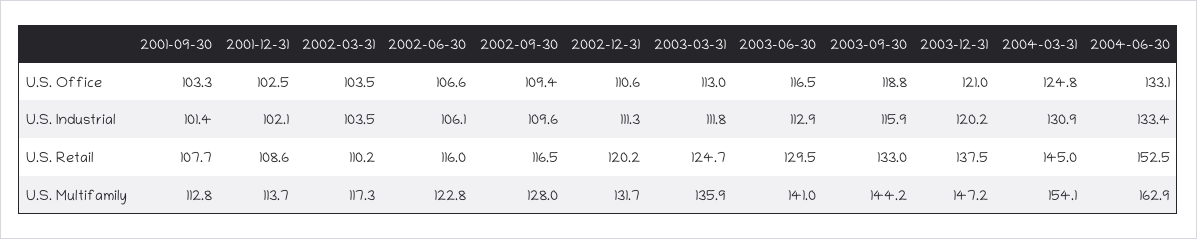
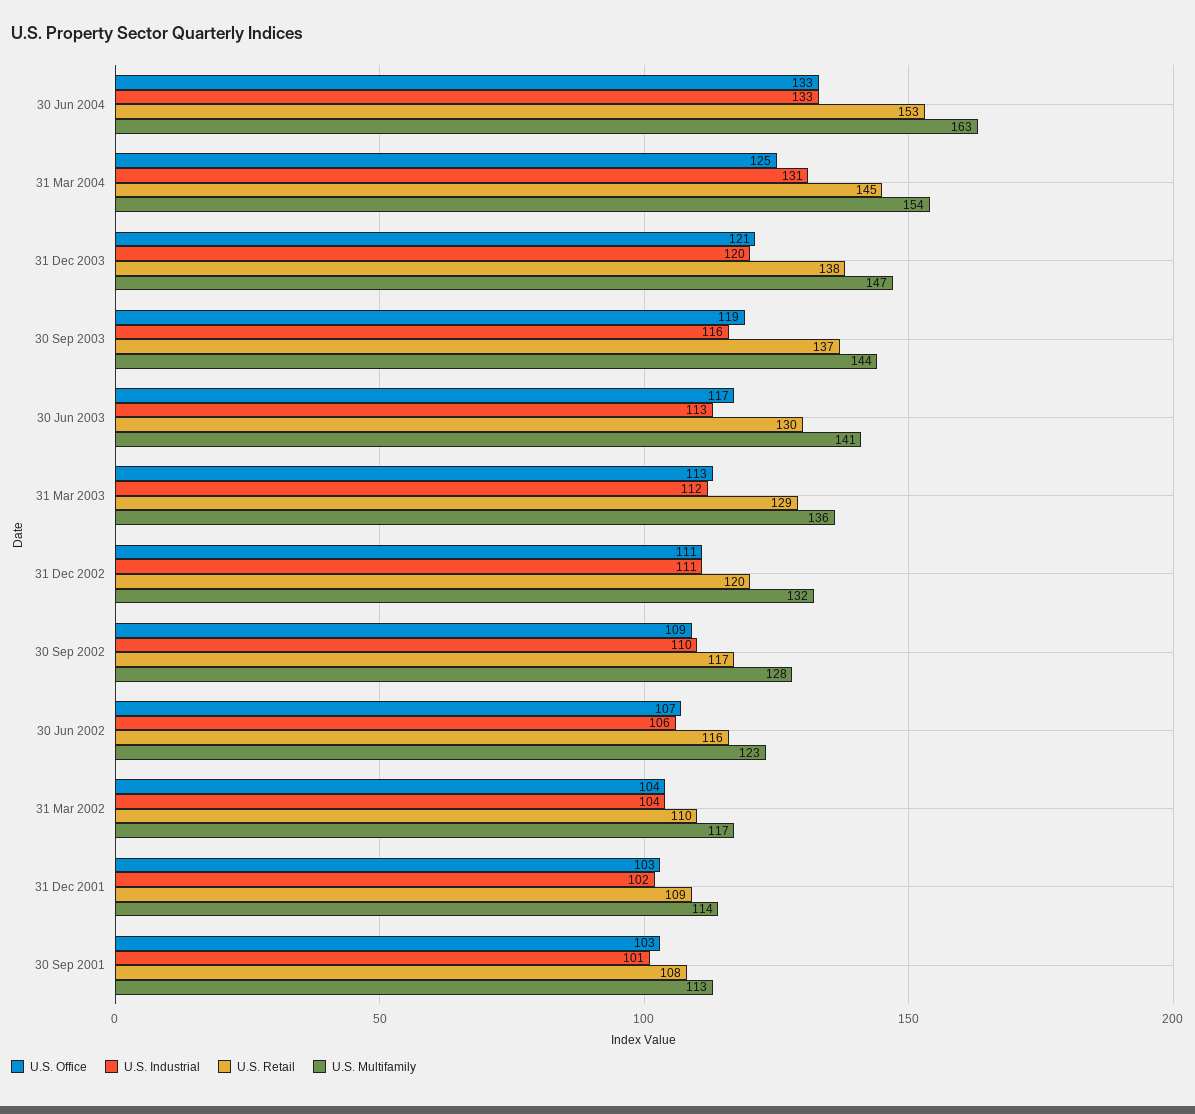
U.S. Retail, 2003-03-31: 124.7 -> 129
U.S. Retail, 2003-09-30: 133 -> 137

